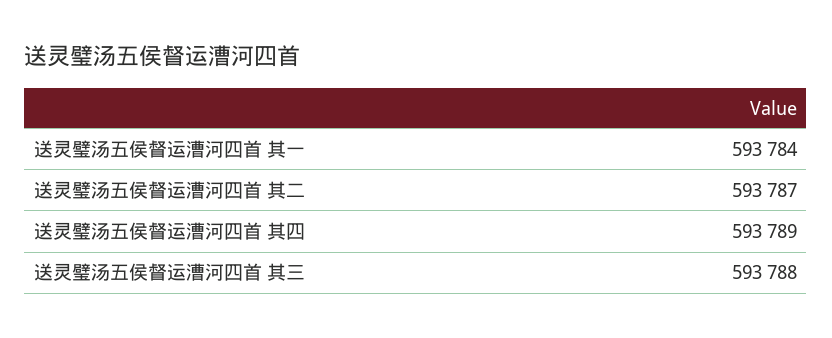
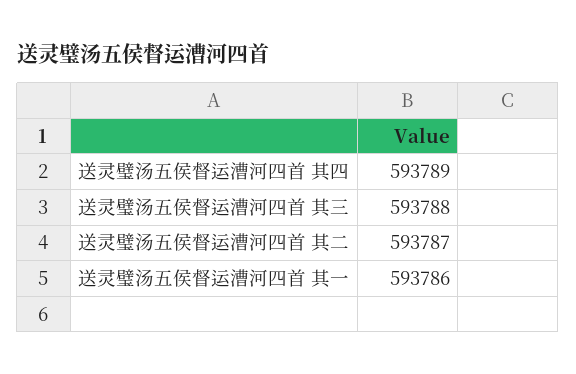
送灵璧汤五侯督运漕河四首 其一: 593784 -> 593786

